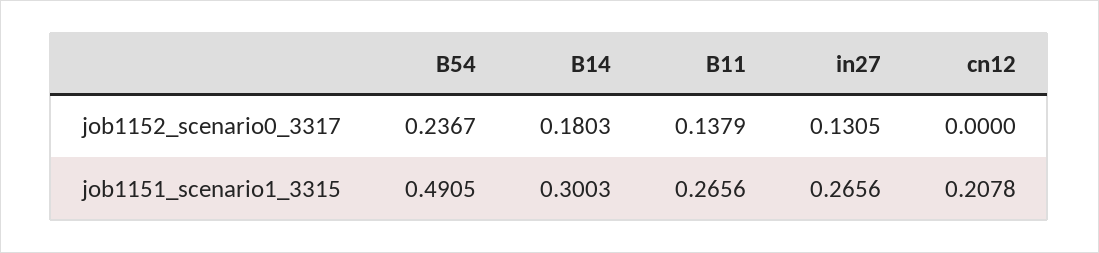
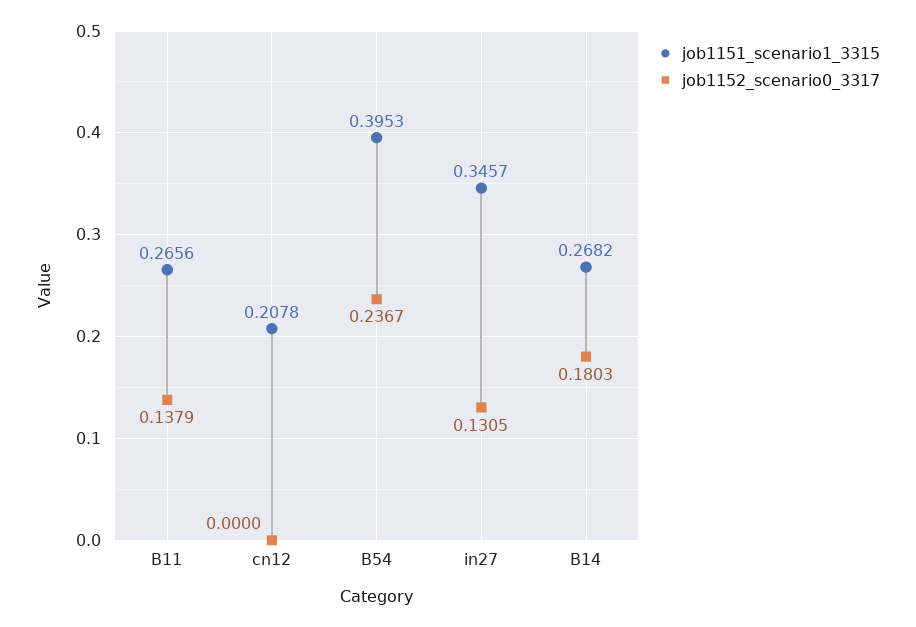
job1151_scenario1_3315, B54: 0.4905 -> 0.3953
job1151_scenario1_3315, B14: 0.3003 -> 0.2682
job1151_scenario1_3315, in27: 0.2656 -> 0.3457

